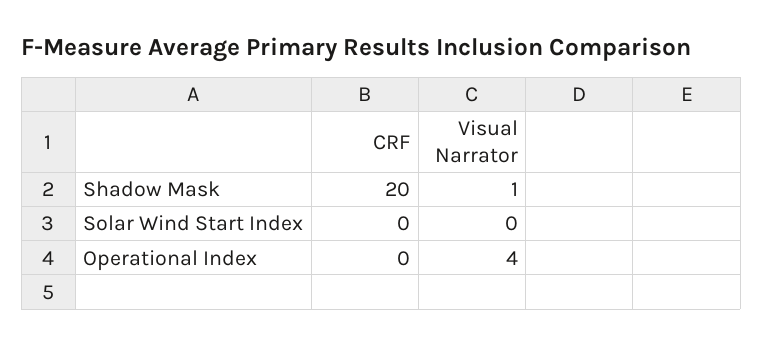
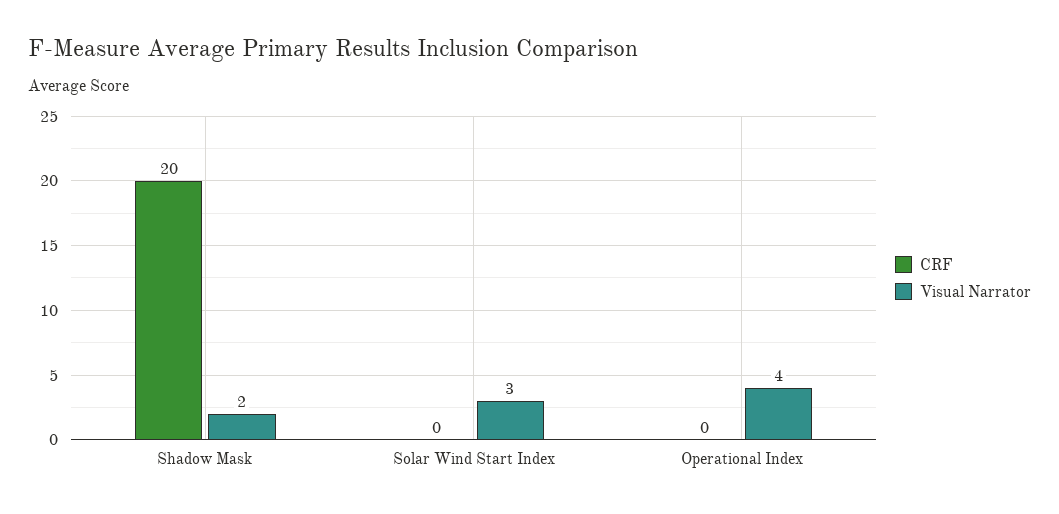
Visual Narrator, Shadow Mask: 1 -> 2
Visual Narrator, Solar Wind Start Index: 0 -> 3

